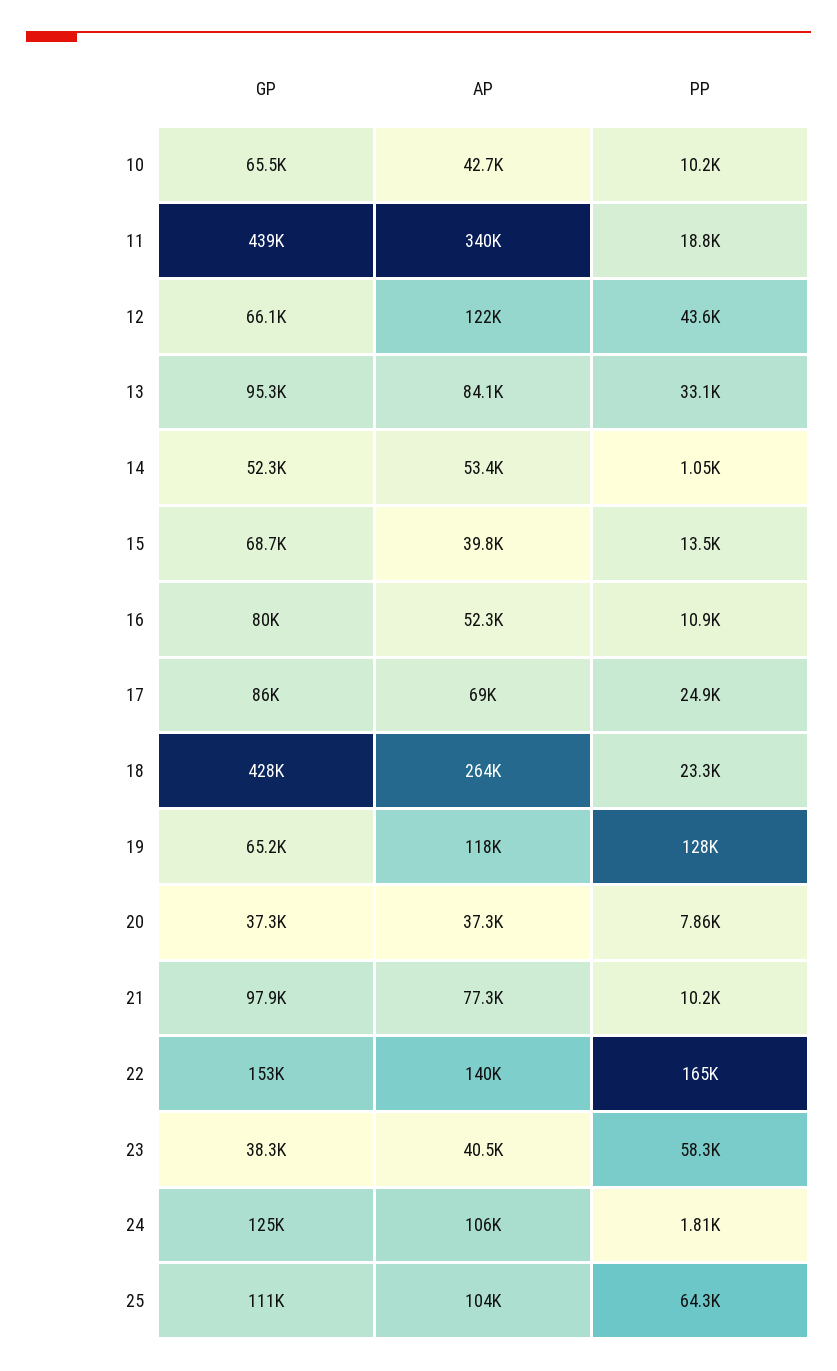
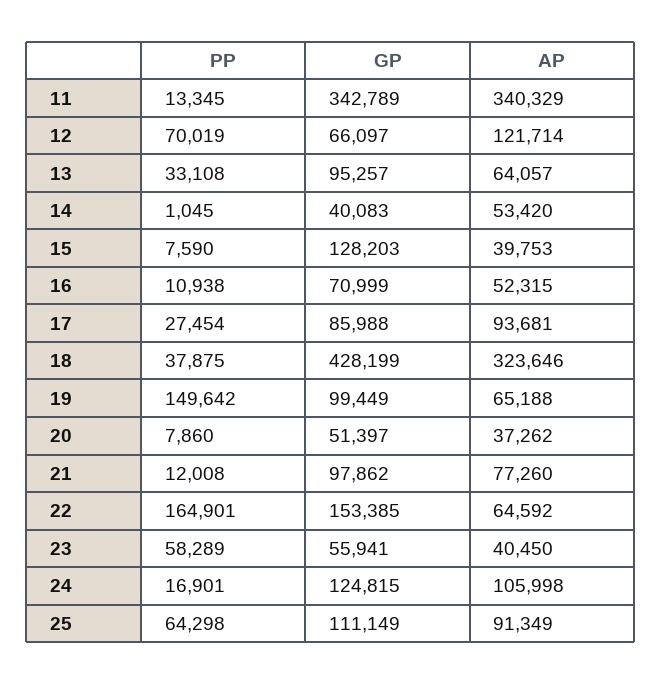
GP, 10: 65500 -> none
AP, 10: 42700 -> none
PP, 10: 10200 -> none
GP, 11: 439000 -> 342789
PP, 11: 18800 -> 13345
PP, 12: 43600 -> 70019
AP, 13: 84100 -> 64057
GP, 14: 52300 -> 40083
GP, 15: 68700 -> 128203
PP, 15: 13500 -> 7590
GP, 16: 80000 -> 70999
AP, 17: 69000 -> 93681
PP, 17: 24900 -> 27454
AP, 18: 264000 -> 323646
PP, 18: 23300 -> 37875
GP, 19: 65200 -> 99449
AP, 19: 118000 -> 65188
PP, 19: 128000 -> 149642
GP, 20: 37300 -> 51397
PP, 21: 10200 -> 12008
AP, 22: 140000 -> 64592
GP, 23: 38300 -> 55941
PP, 24: 1810 -> 16901
AP, 25: 104000 -> 91349

